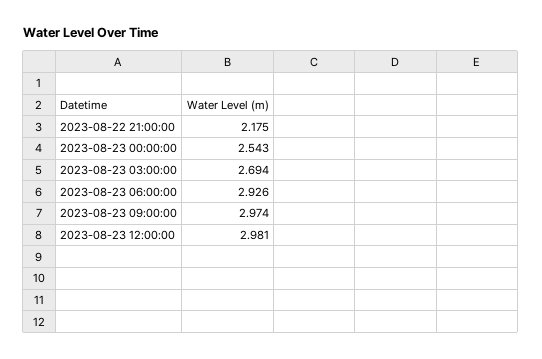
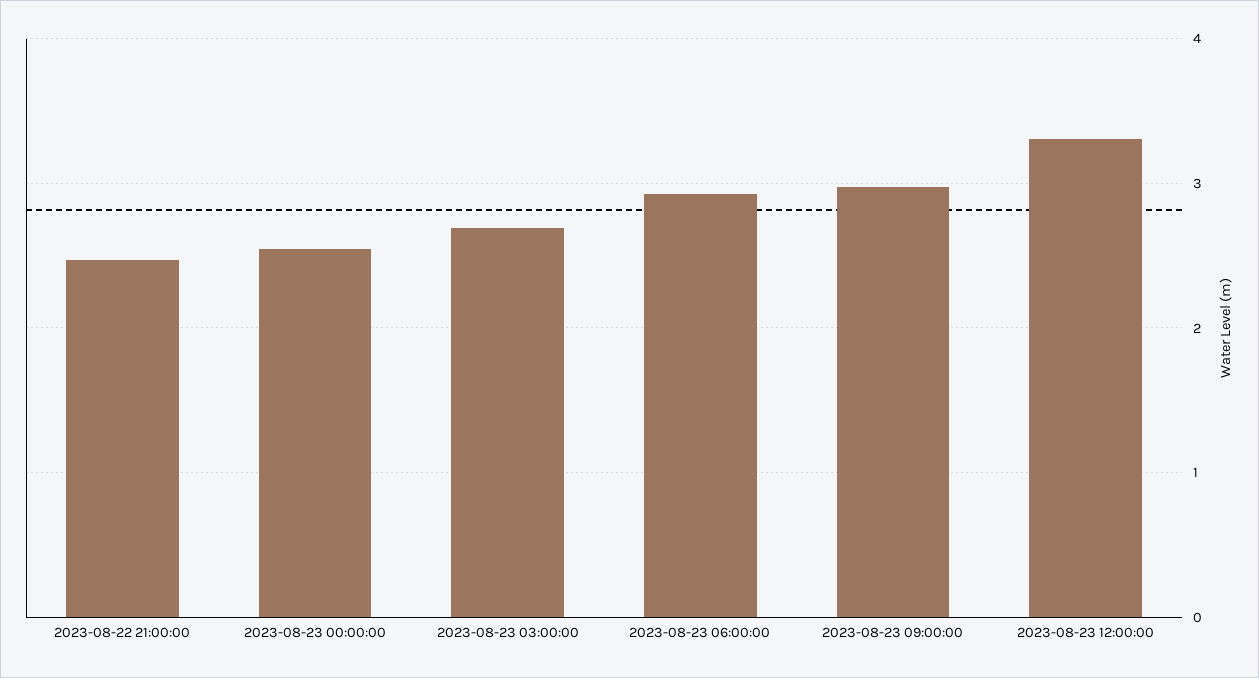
2023-08-22 21:00:00: 2.175 -> 2.5
2023-08-23 12:00:00: 2.981 -> 3.3

